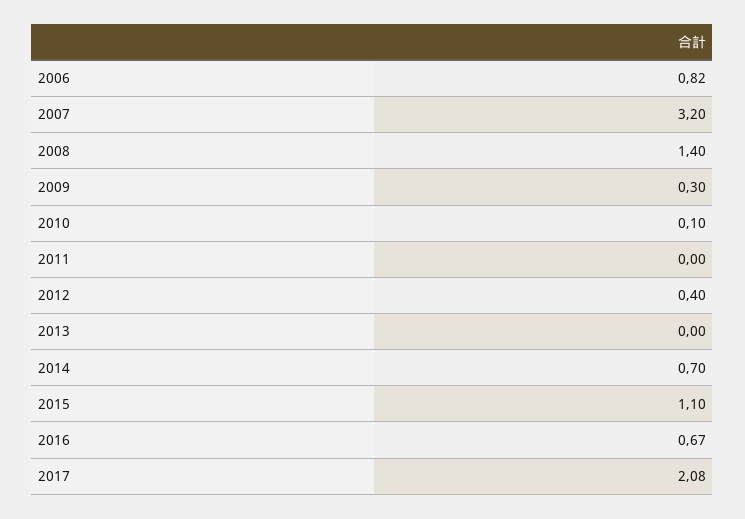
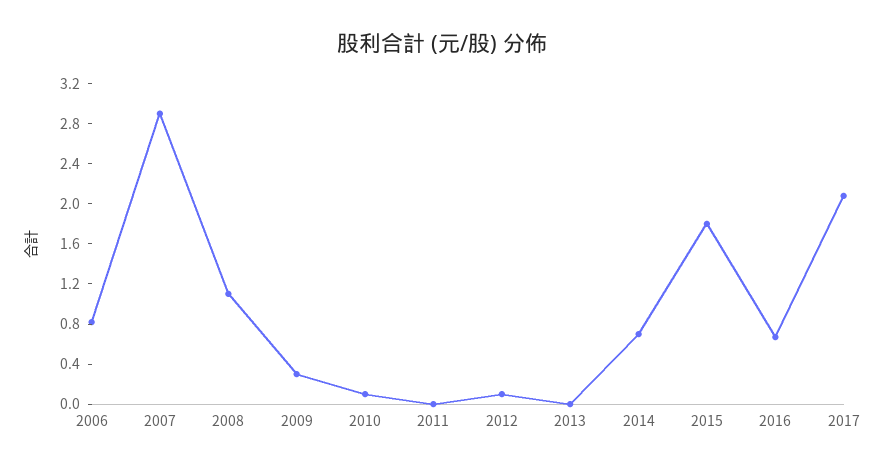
2007: 3.2 -> 2.9
2008: 1.4 -> 1.1
2012: 0.4 -> 0.1
2015: 1.1 -> 1.8

